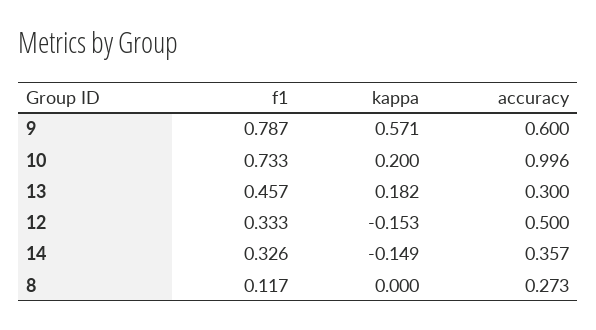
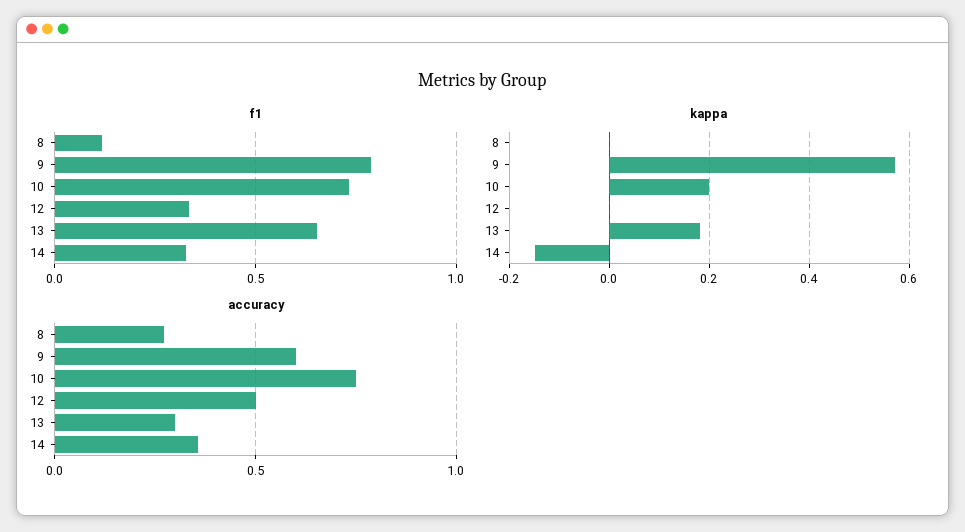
accuracy, 10: 0.996 -> 0.75
f1, 13: 0.457 -> 0.65
kappa, 12: -0.153 -> 0

